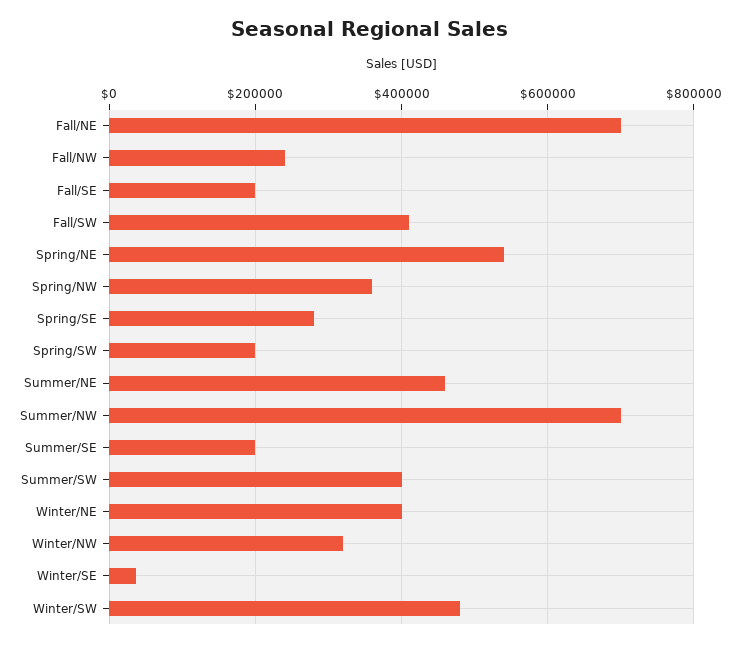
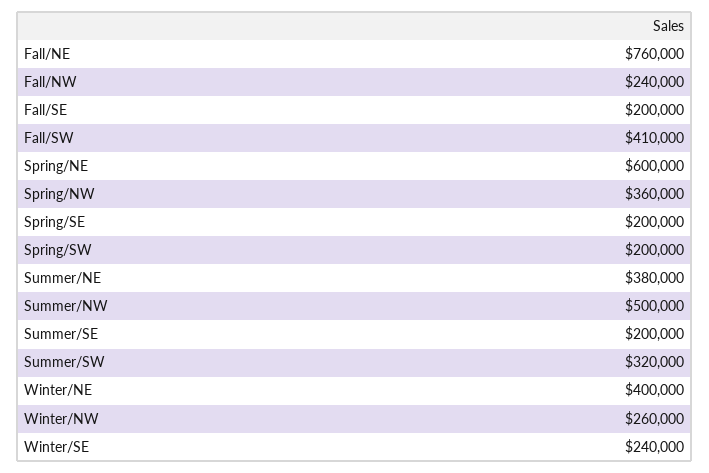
Fall/NE: 700000 -> 760000
Spring/NE: 540000 -> 600000
Spring/SE: 280000 -> 200000
Summer/NE: 460000 -> 380000
Summer/NW: 700000 -> 500000
Summer/SW: 400000 -> 320000
Winter/NW: 320000 -> 260000
Winter/SE: 40000 -> 240000
Winter/SW: 480000 -> none

